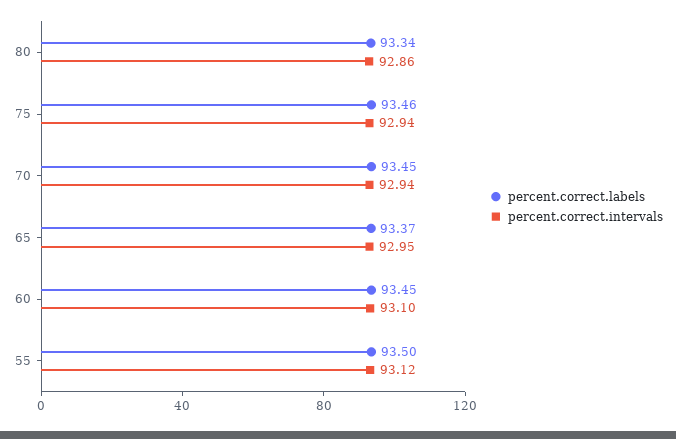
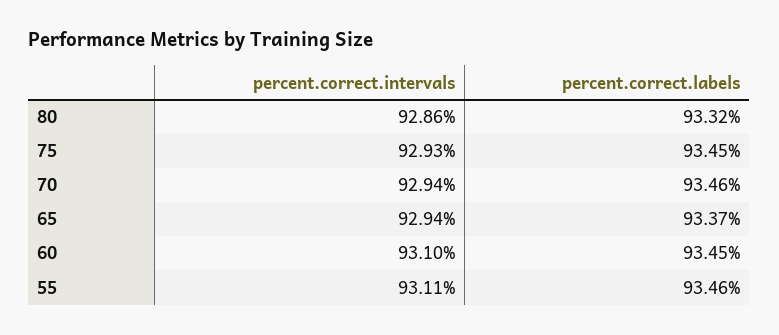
percent.correct.labels, 80: 93.34 -> 93.32
percent.correct.labels, 75: 93.46 -> 93.45
percent.correct.intervals, 75: 92.94 -> 92.93
percent.correct.labels, 70: 93.45 -> 93.46
percent.correct.intervals, 65: 92.95 -> 92.94
percent.correct.labels, 55: 93.5 -> 93.46
percent.correct.intervals, 55: 93.12 -> 93.11

